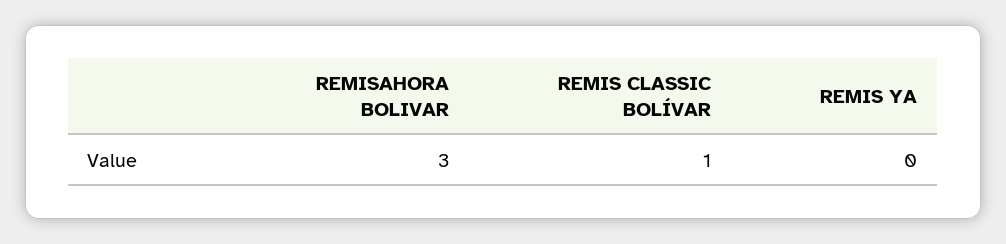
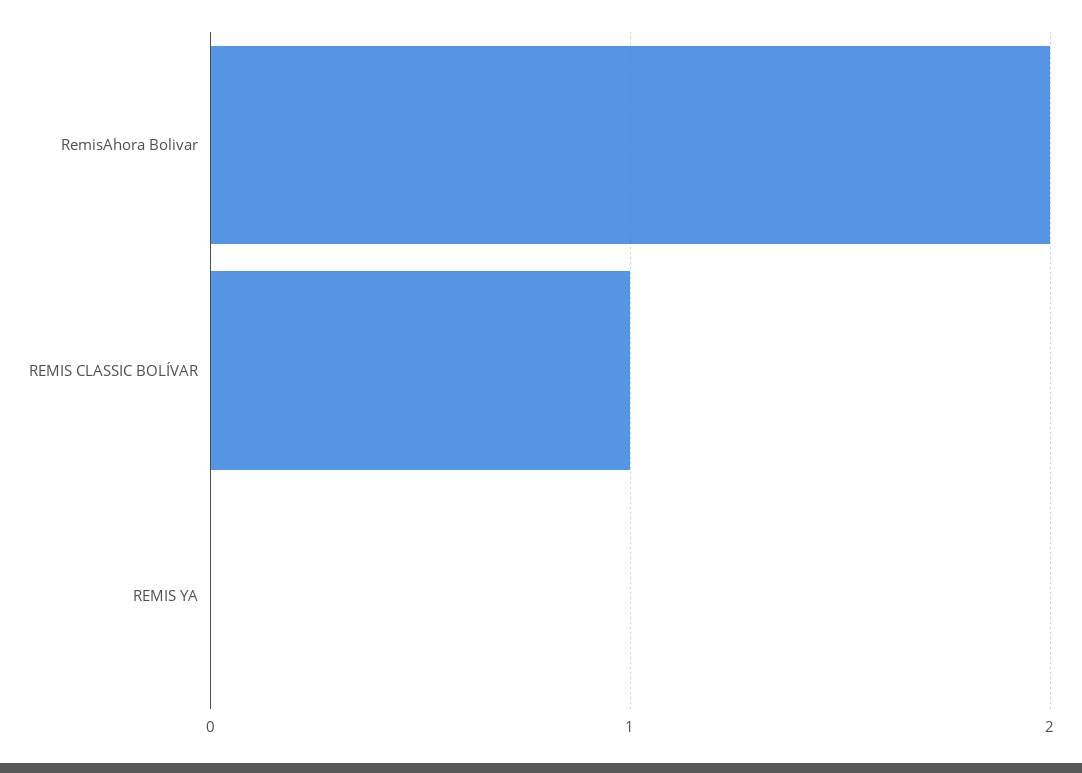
REMISAHORA BOLIVAR: 3 -> 2

